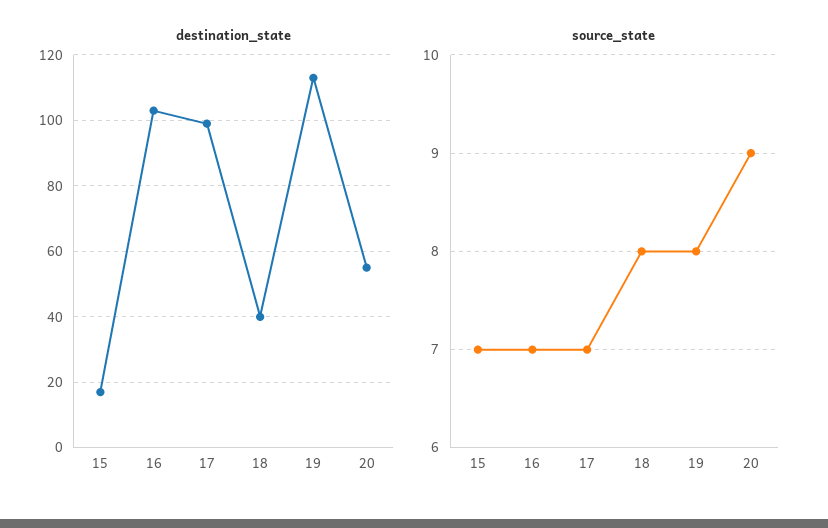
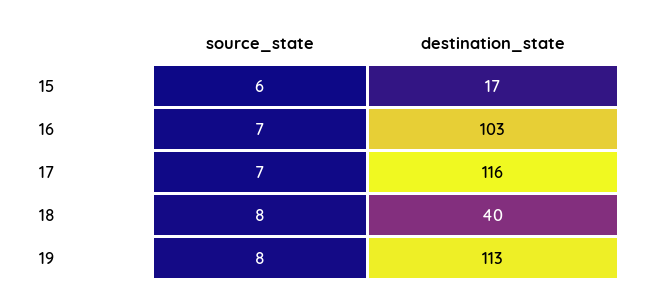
destination_state, 17: 100 -> 116
destination_state, 20: 55 -> none
source_state, 15: 7 -> 6
source_state, 20: 9 -> none

